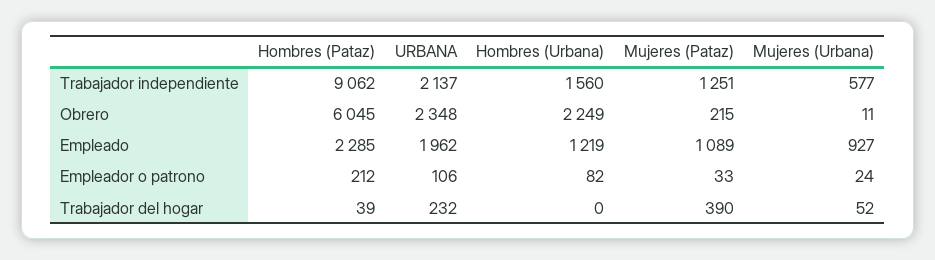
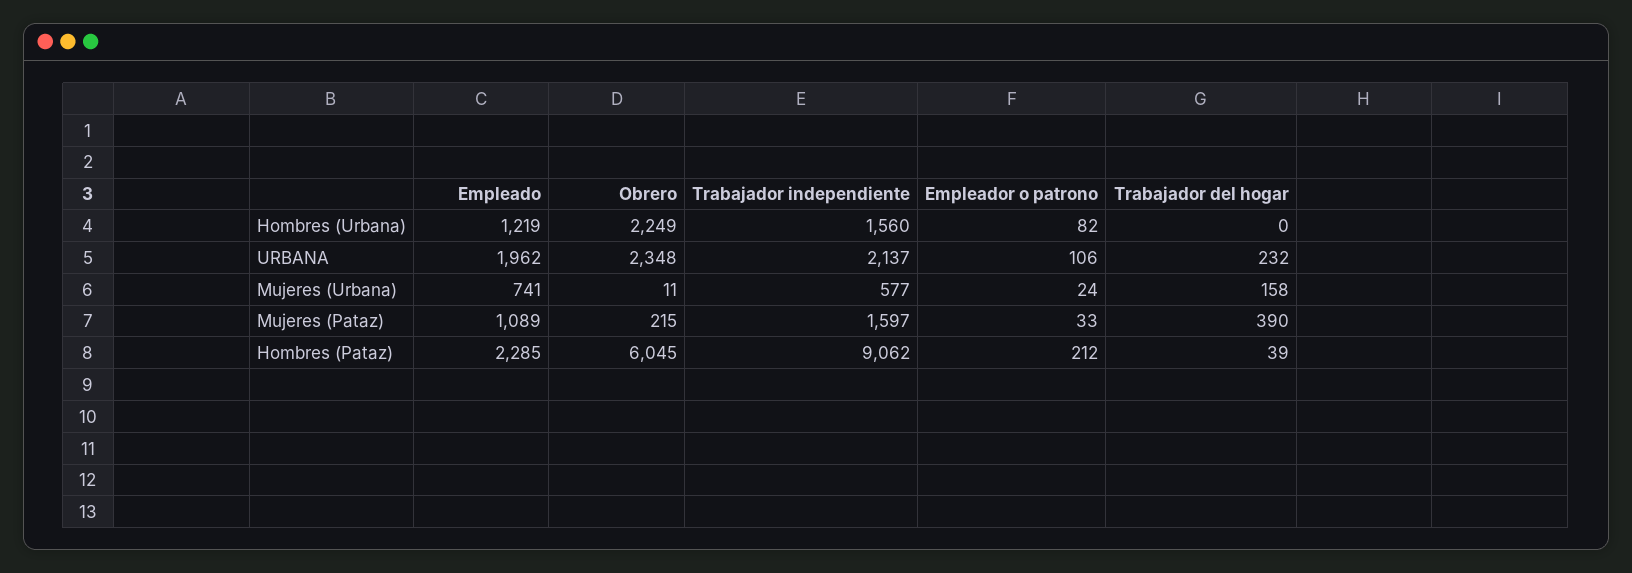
Mujeres (Pataz), Trabajador independiente: 1251 -> 1597
Mujeres (Urbana), Empleado: 927 -> 741
Mujeres (Urbana), Trabajador del hogar: 52 -> 158

